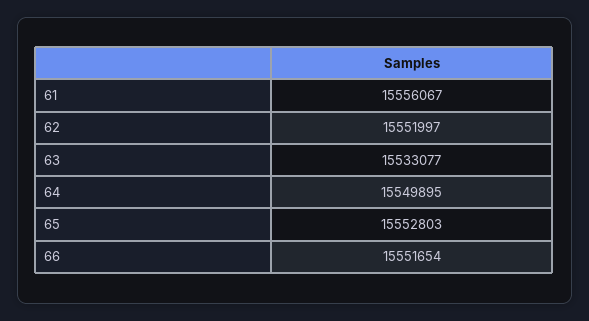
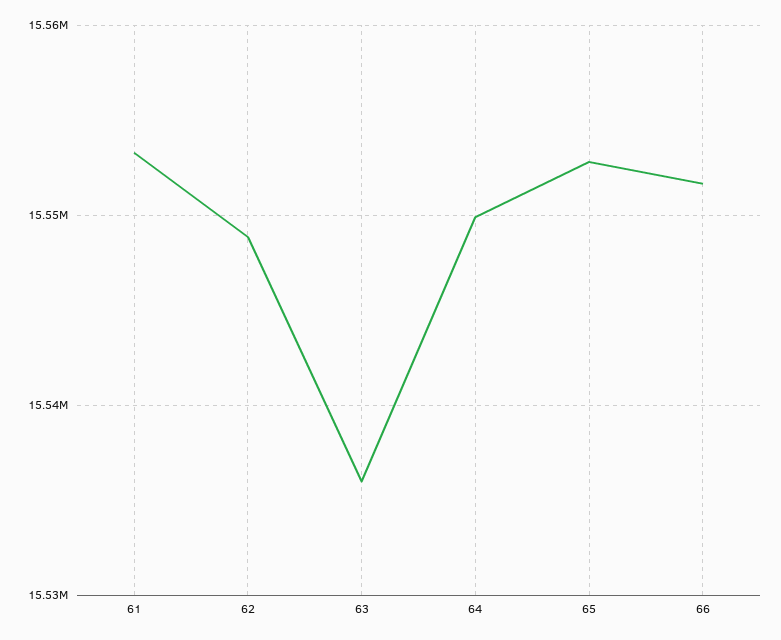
61: 15556067 -> 15553000
62: 15551997 -> 15549000
63: 15533077 -> 15536000

